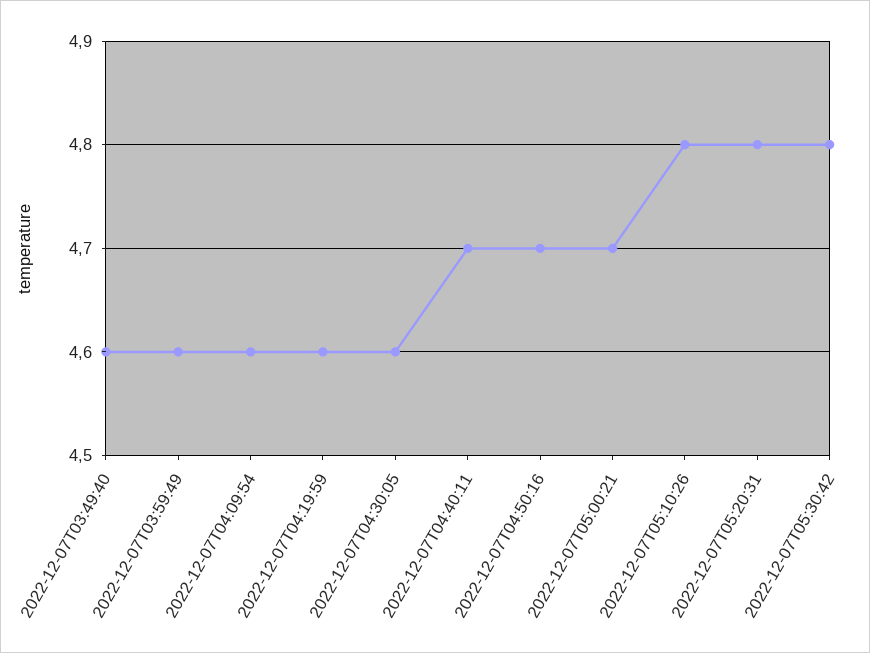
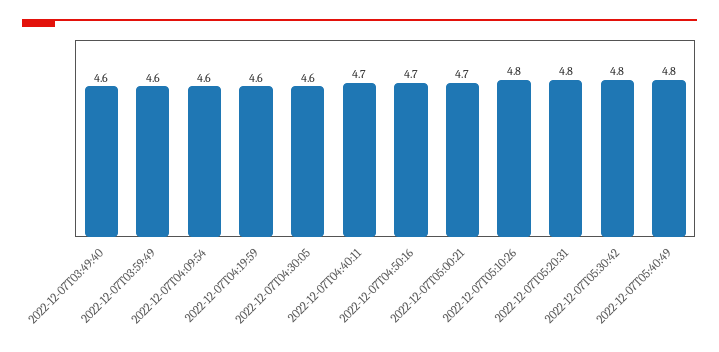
2022-12-07T05:40:49: none -> 4.8

